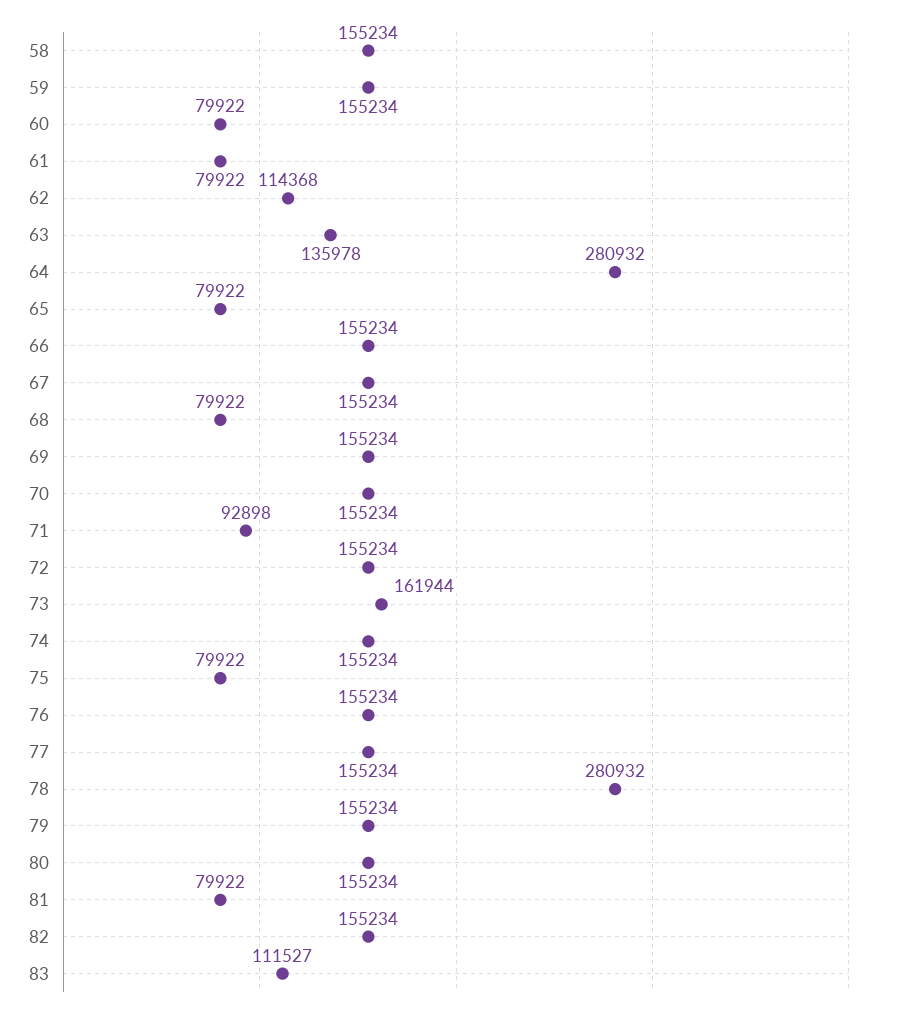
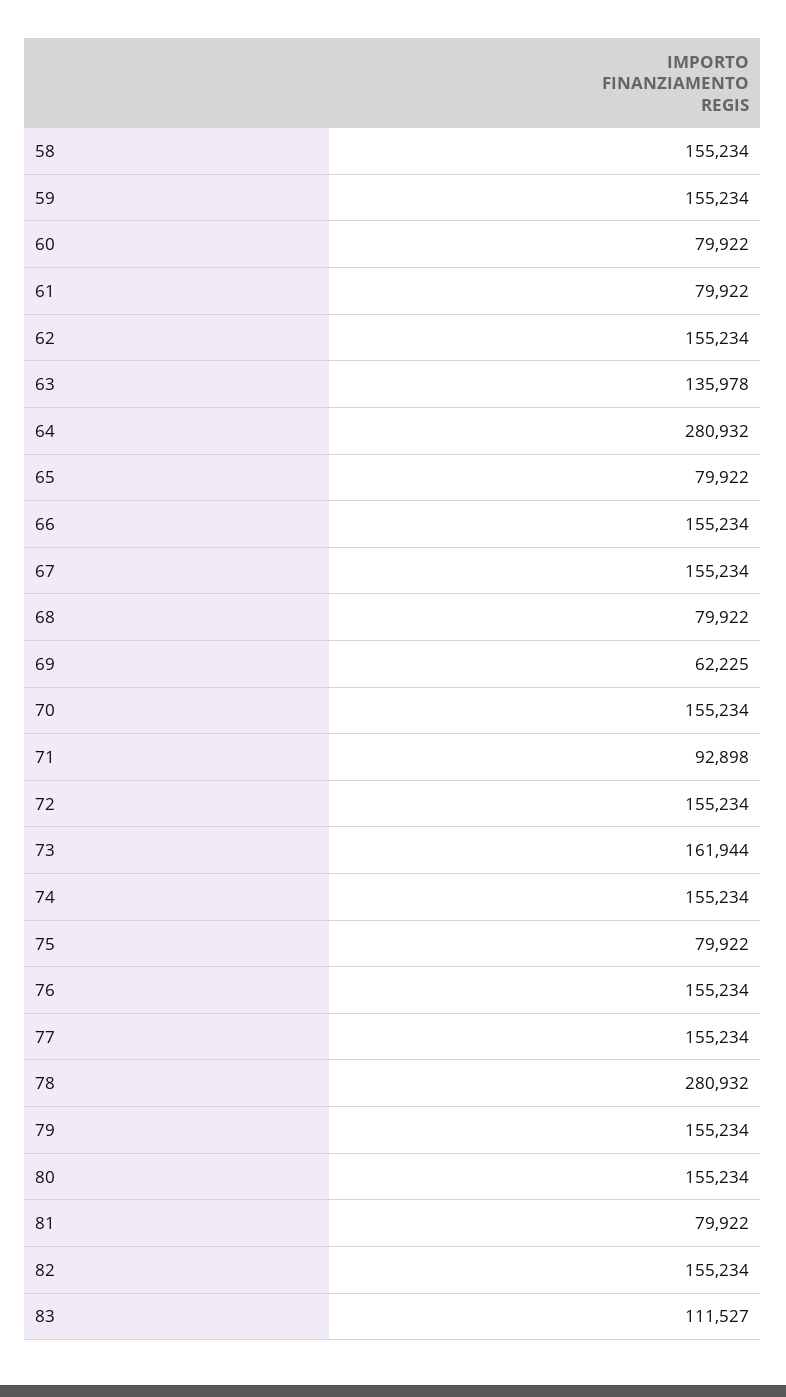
62: 114368 -> 155234
69: 155234 -> 62225

